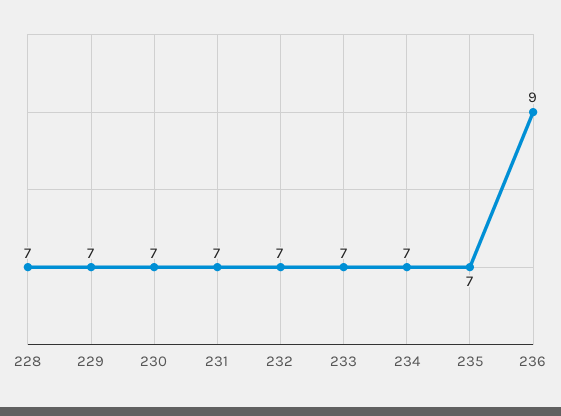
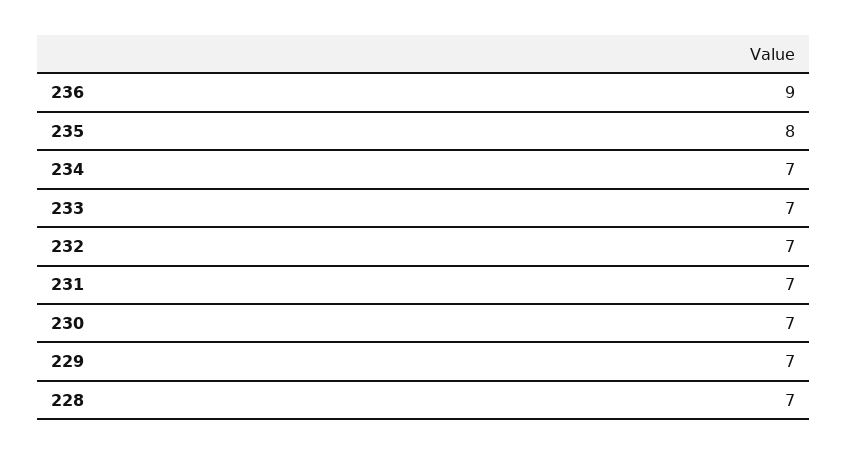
235: 7 -> 8

